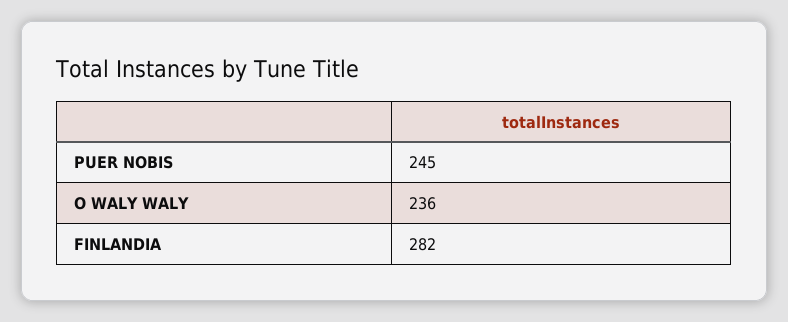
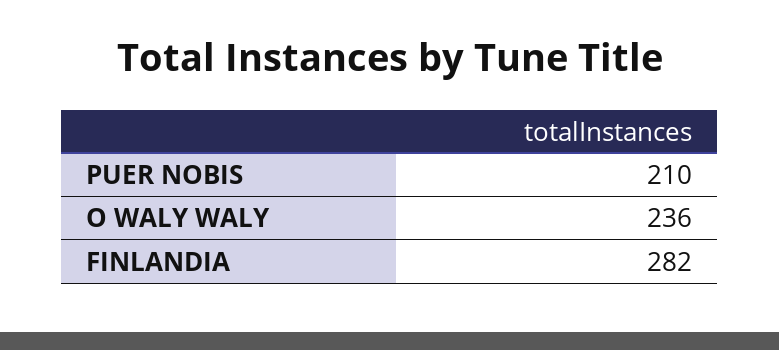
PUER NOBIS: 245 -> 210

